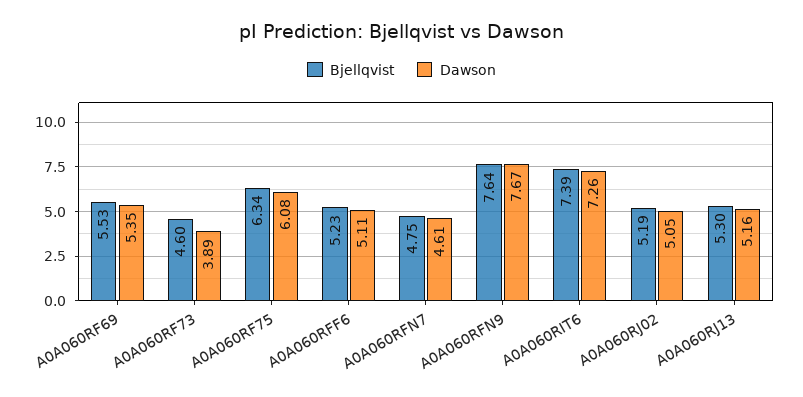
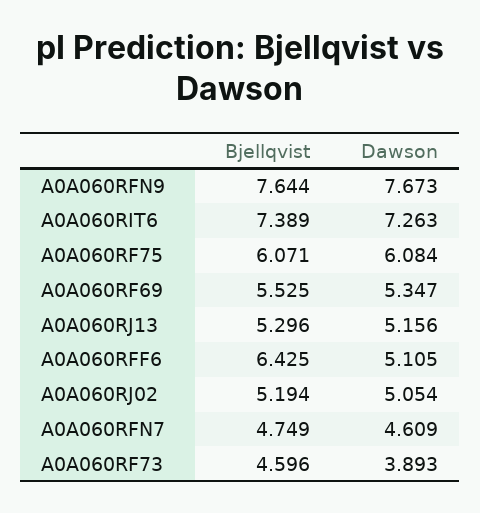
Bjellqvist, A0A060RF75: 6.34 -> 6.071
Bjellqvist, A0A060RFF6: 5.23 -> 6.425

